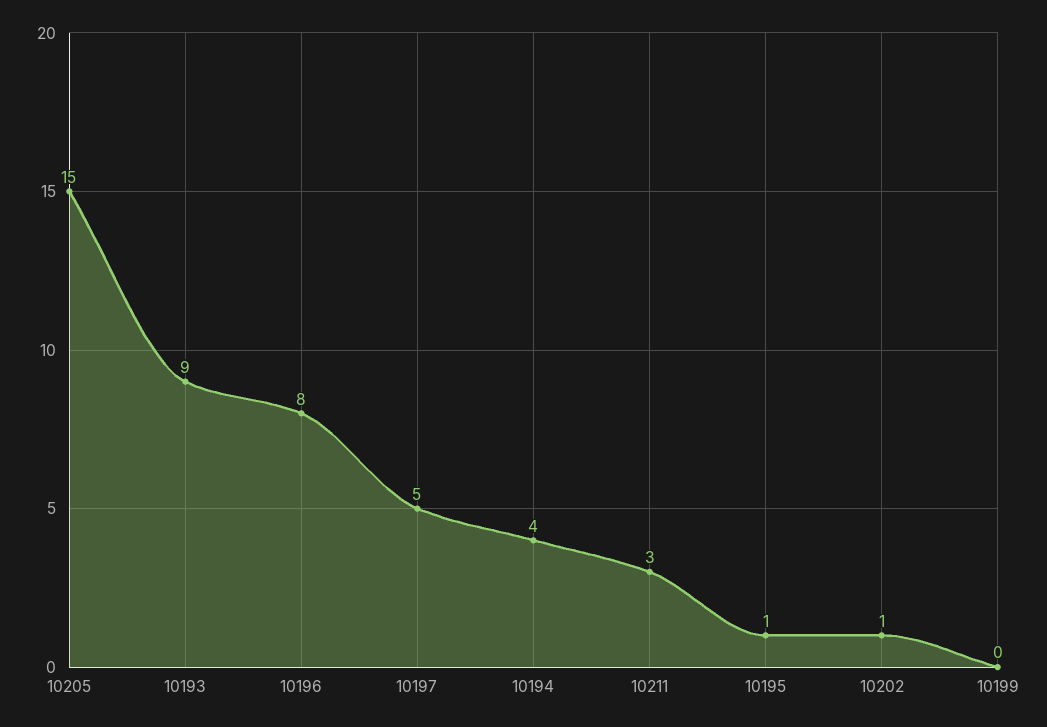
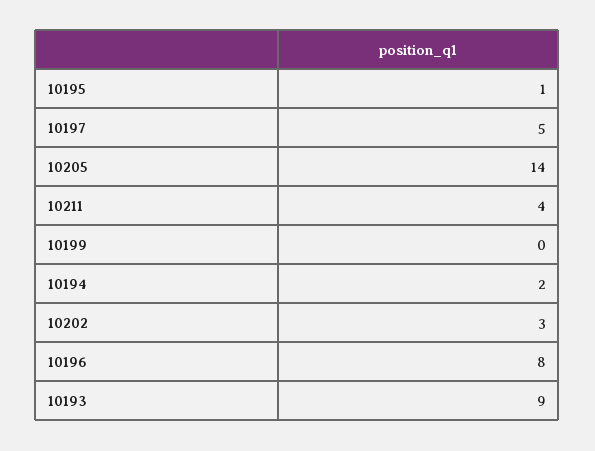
10205: 15 -> 14
10194: 4 -> 2
10211: 3 -> 4
10202: 1 -> 3

